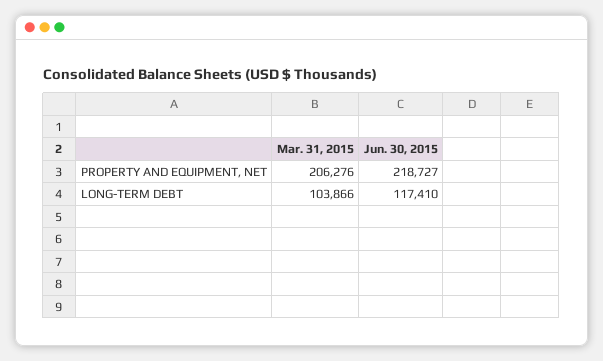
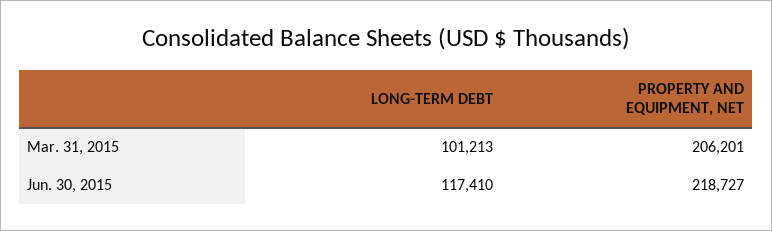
Mar. 31, 2015, PROPERTY AND EQUIPMENT, NET: 206276 -> 206201
Mar. 31, 2015, LONG-TERM DEBT: 103866 -> 101213

